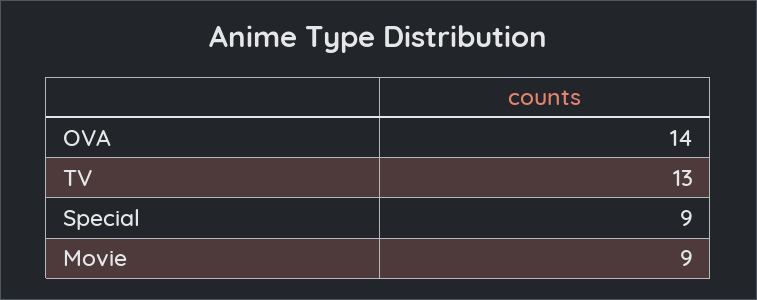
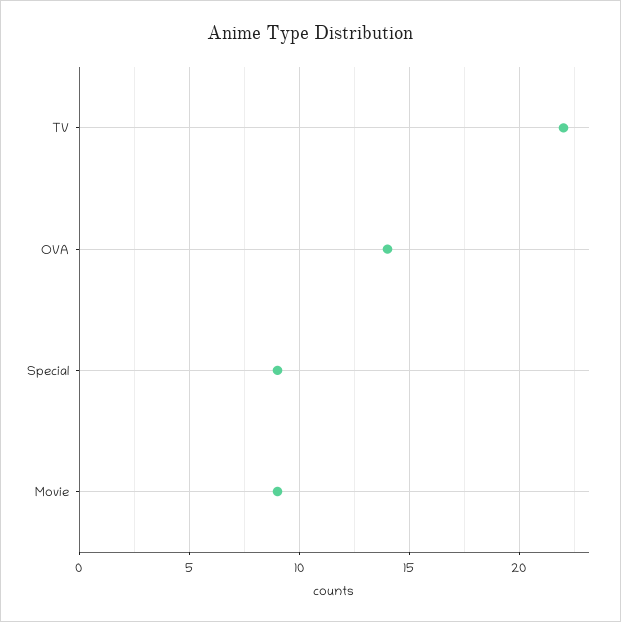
TV: 13 -> 22

